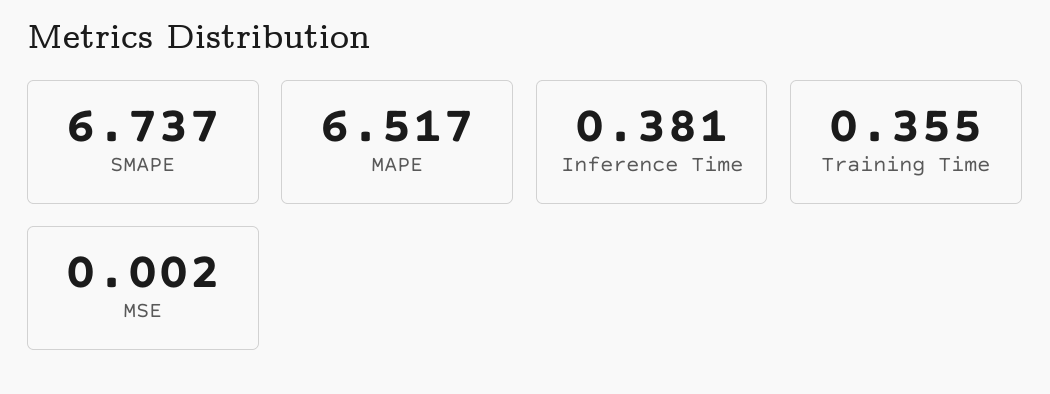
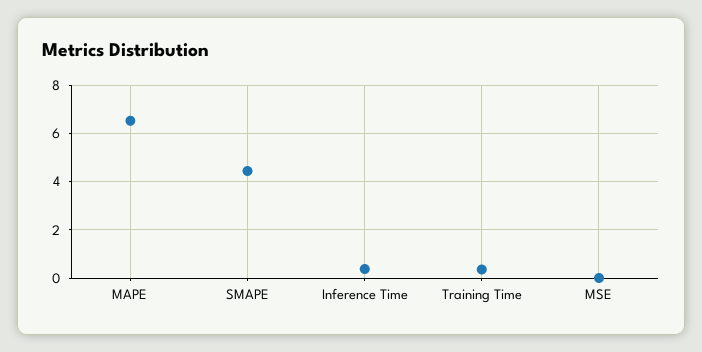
SMAPE: 6.737 -> 4.5

